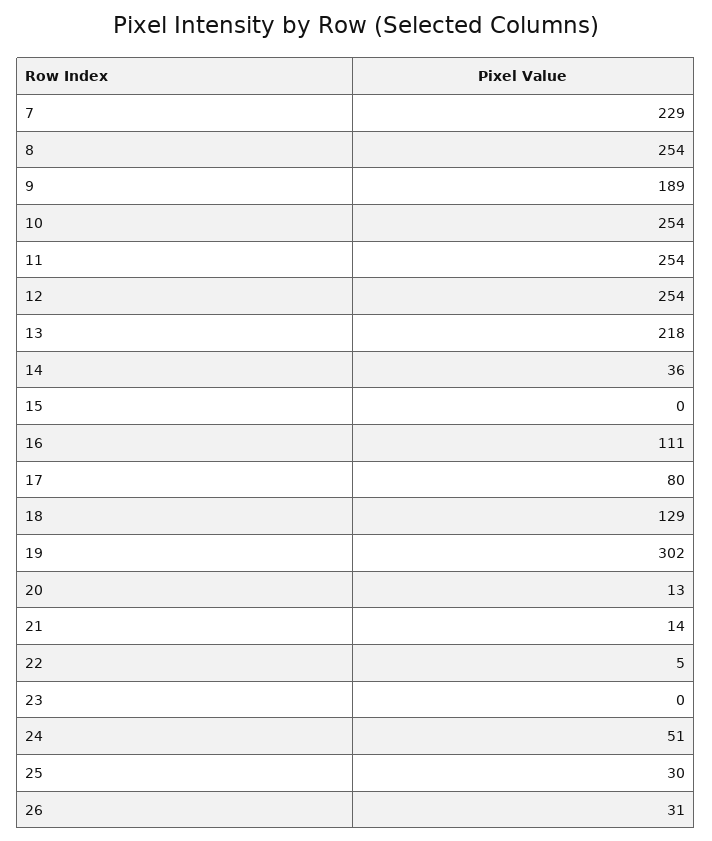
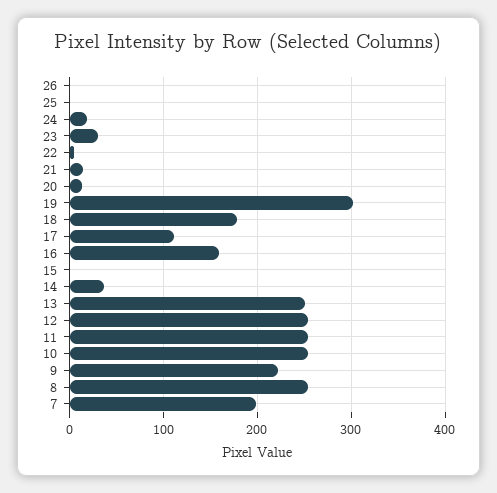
7: 229 -> 200
9: 189 -> 220
13: 218 -> 250
16: 111 -> 160
17: 80 -> 110
18: 129 -> 180
23: 0 -> 30
24: 51 -> 20
25: 30 -> 0
26: 31 -> 0

